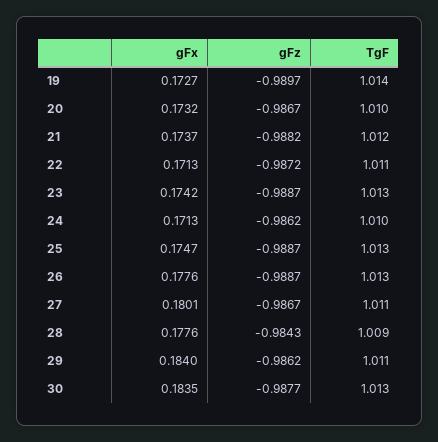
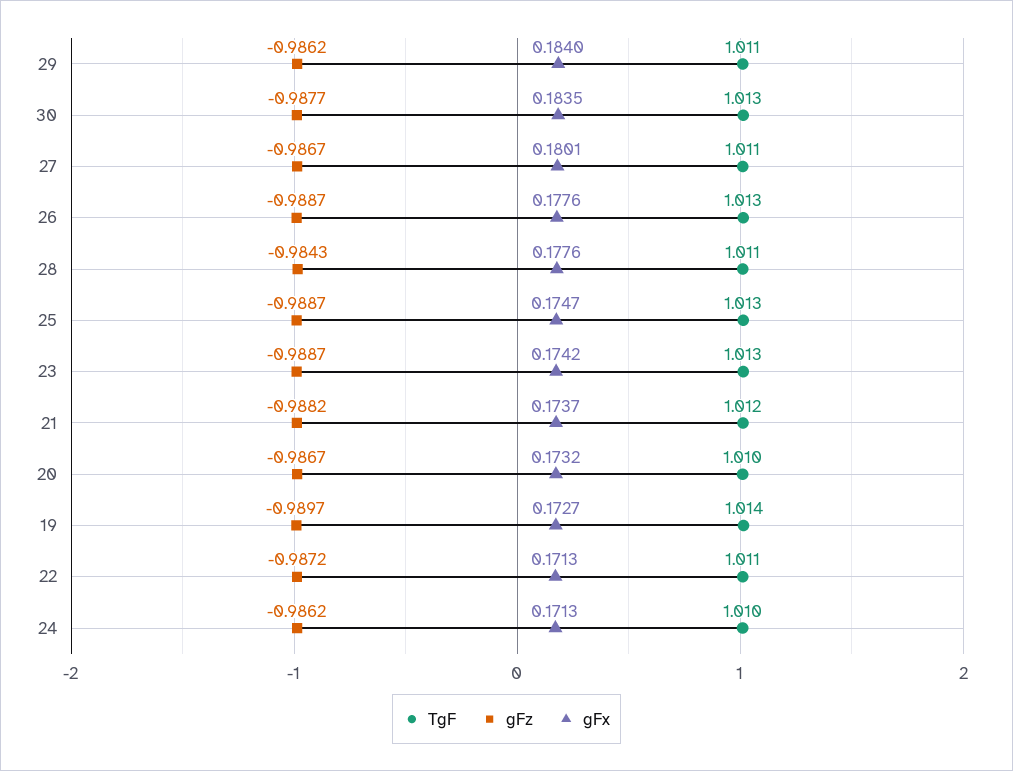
TgF, 28: 1.009 -> 1.011

